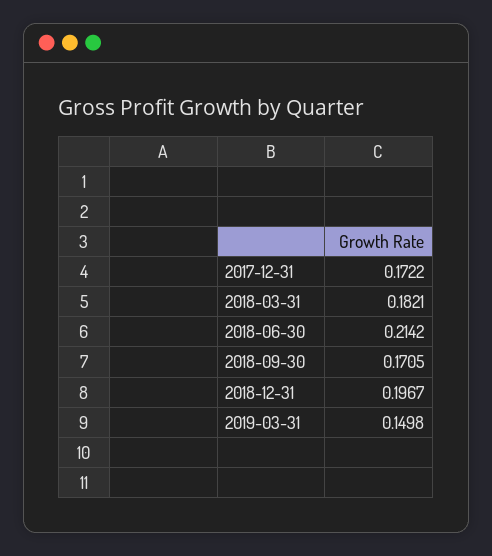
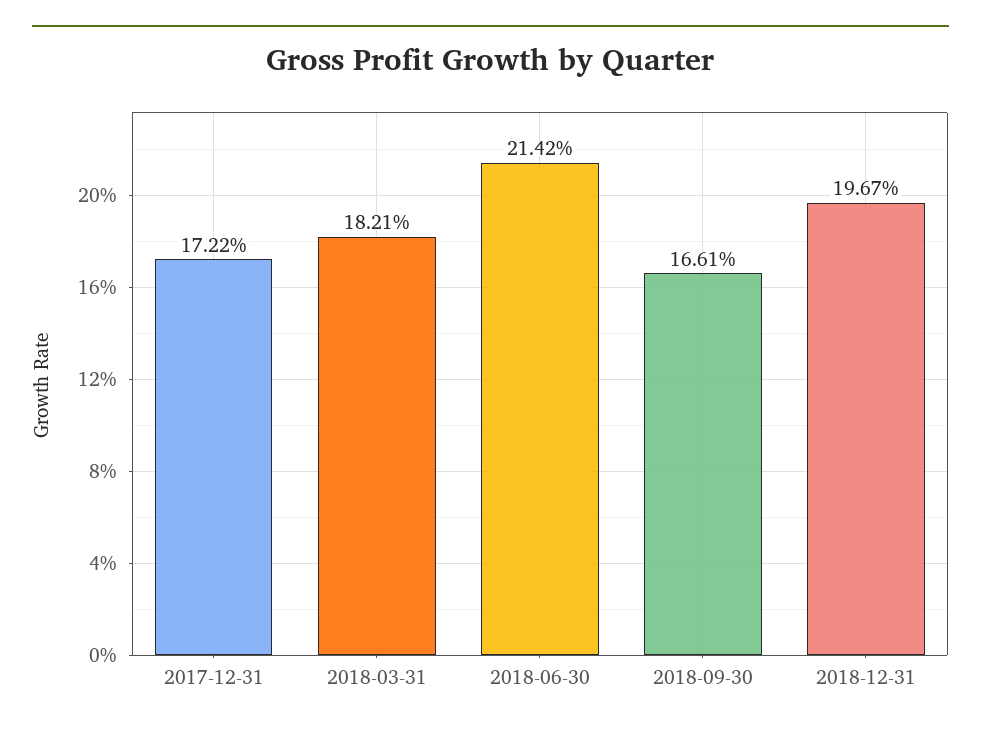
2018-09-30: 0.1705 -> 0.1661
2019-03-31: 0.1498 -> none

